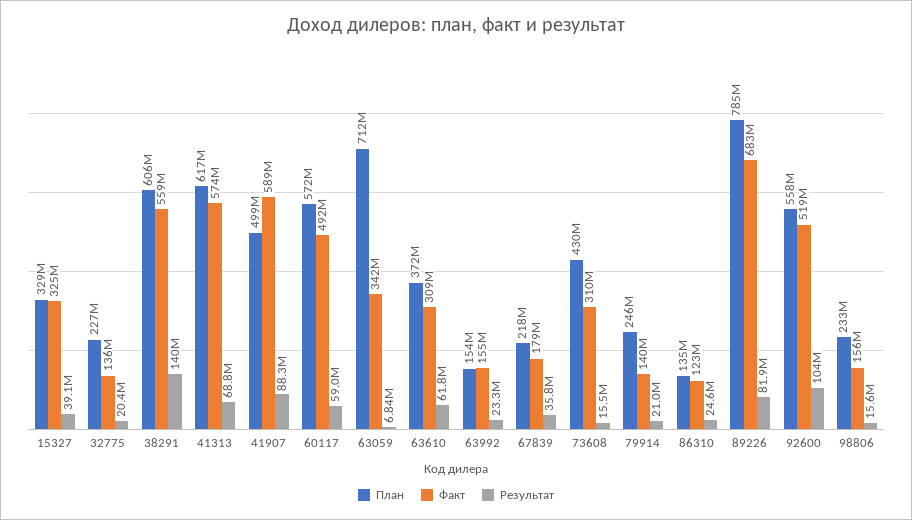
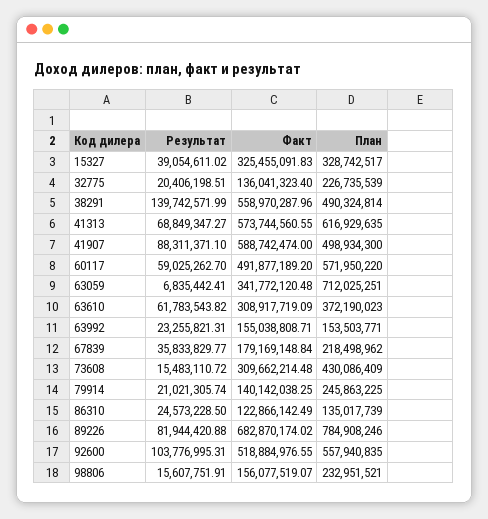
План, 38291: 606000000 -> 490324814

